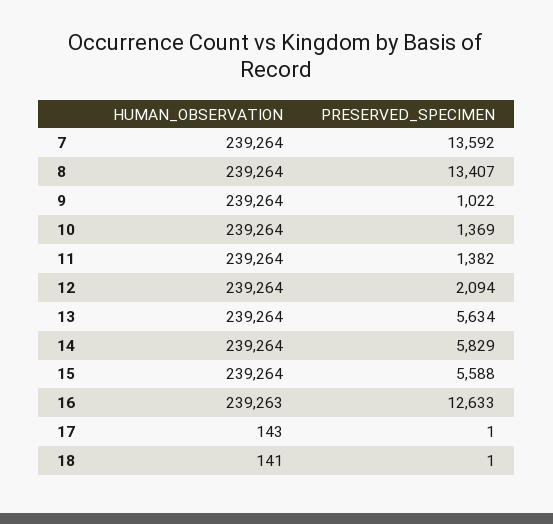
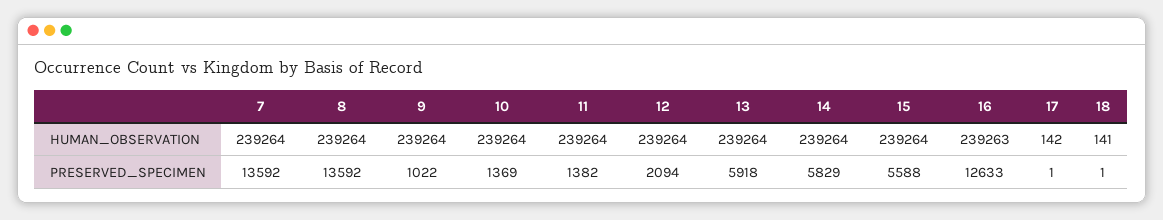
PRESERVED_SPECIMEN, 8: 13407 -> 13592
PRESERVED_SPECIMEN, 13: 5634 -> 5918
HUMAN_OBSERVATION, 17: 143 -> 142

